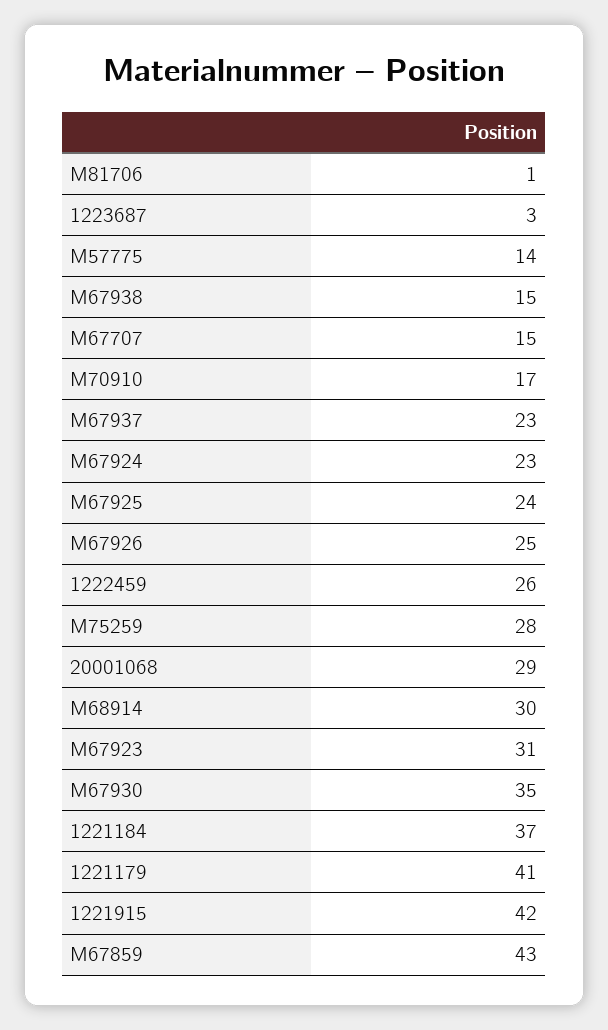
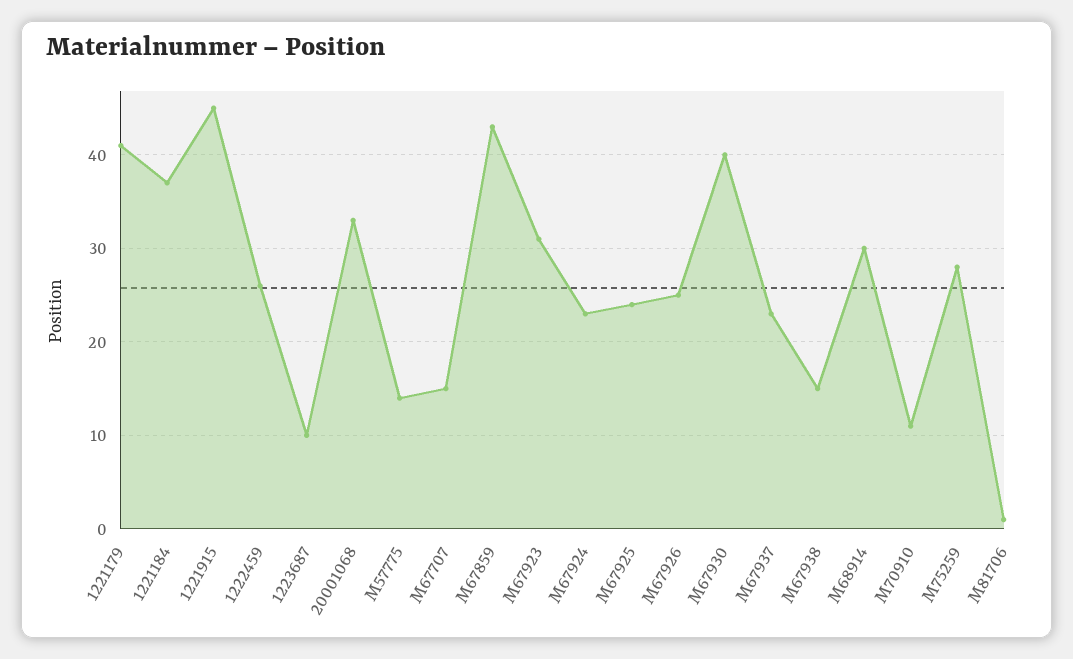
1223687: 3 -> 10
M70910: 17 -> 11
20001068: 29 -> 33
M67930: 35 -> 40
1221915: 42 -> 45

